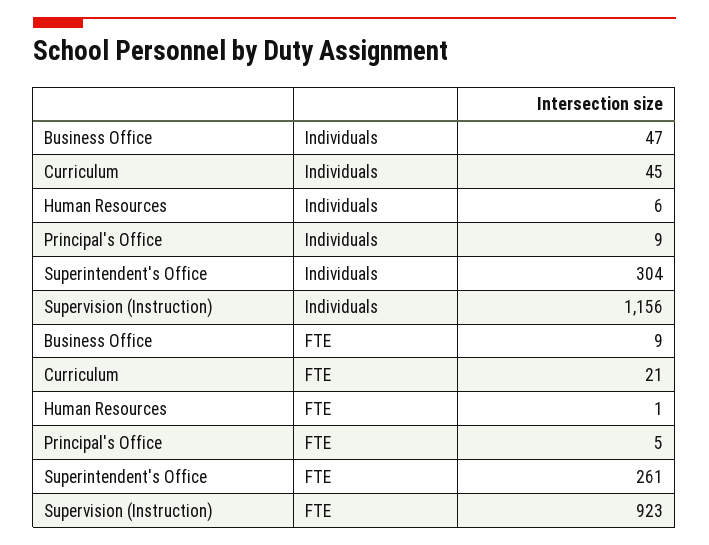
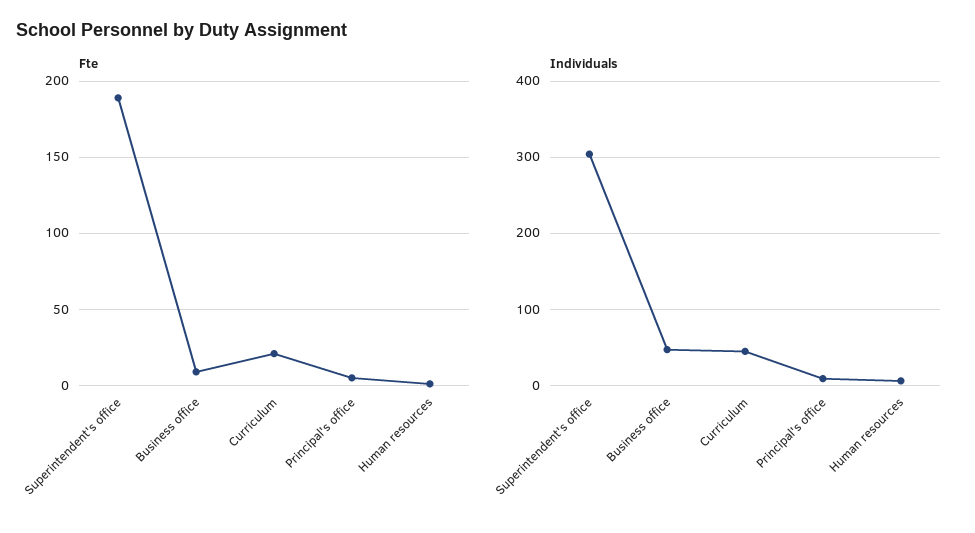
Individuals, Supervision (Instruction): 1156 -> none
FTE, Superintendent's Office: 261 -> 190
FTE, Supervision (Instruction): 923 -> none

